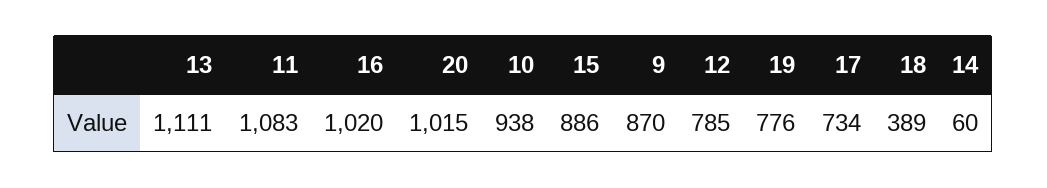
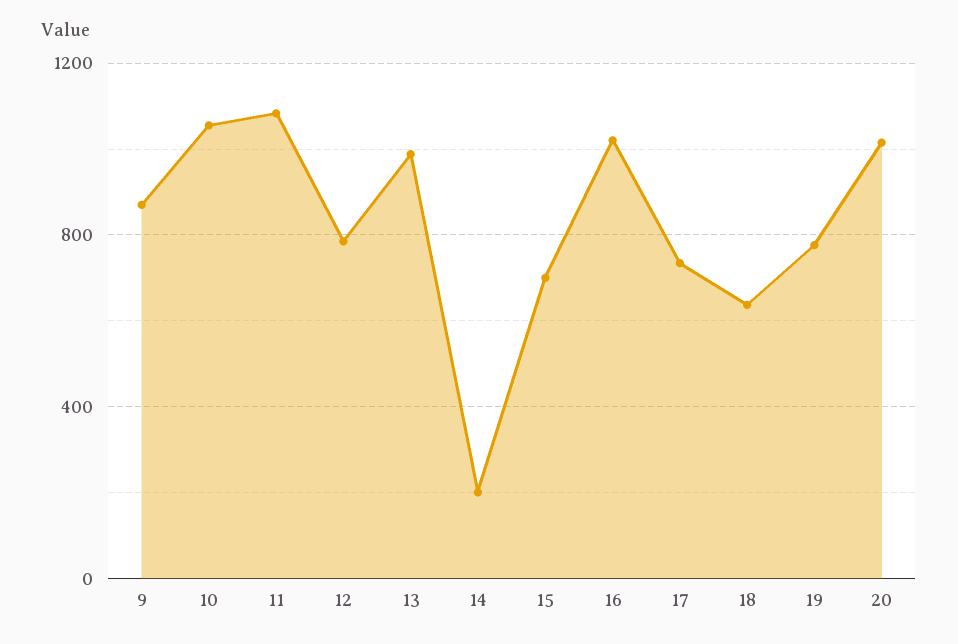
13: 1111 -> 1000
10: 938 -> 1050
15: 886 -> 700
18: 389 -> 650
14: 60 -> 200

